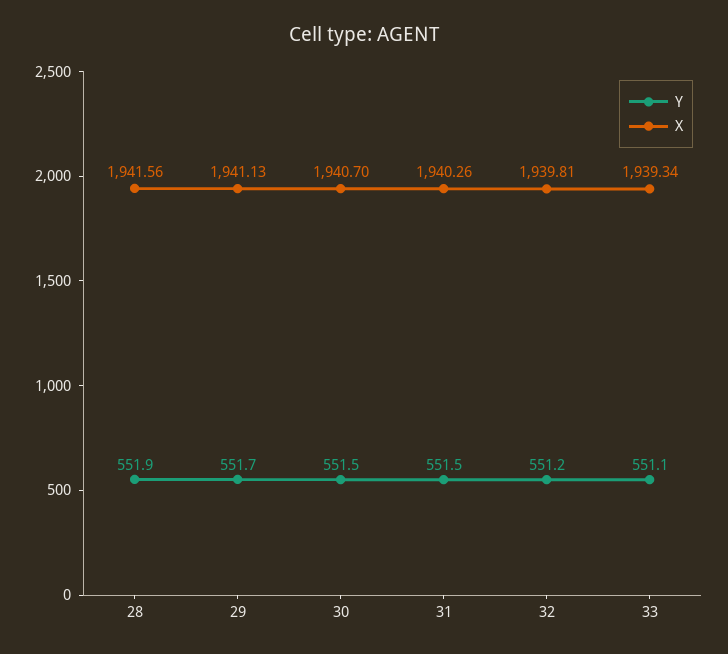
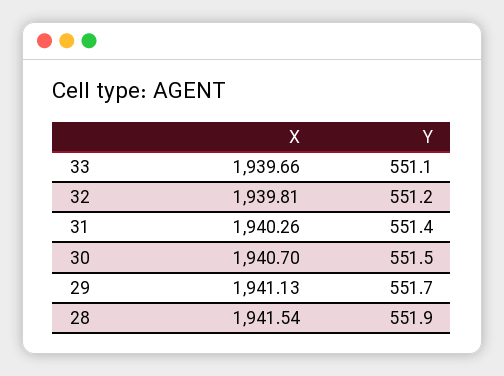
X, 28: 1941.56 -> 1941.54
Y, 31: 551.5 -> 551.4
X, 33: 1939.34 -> 1939.66

